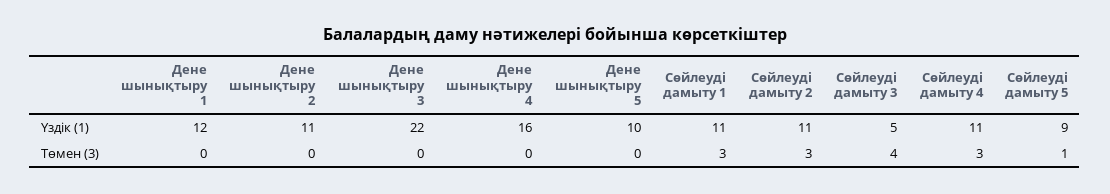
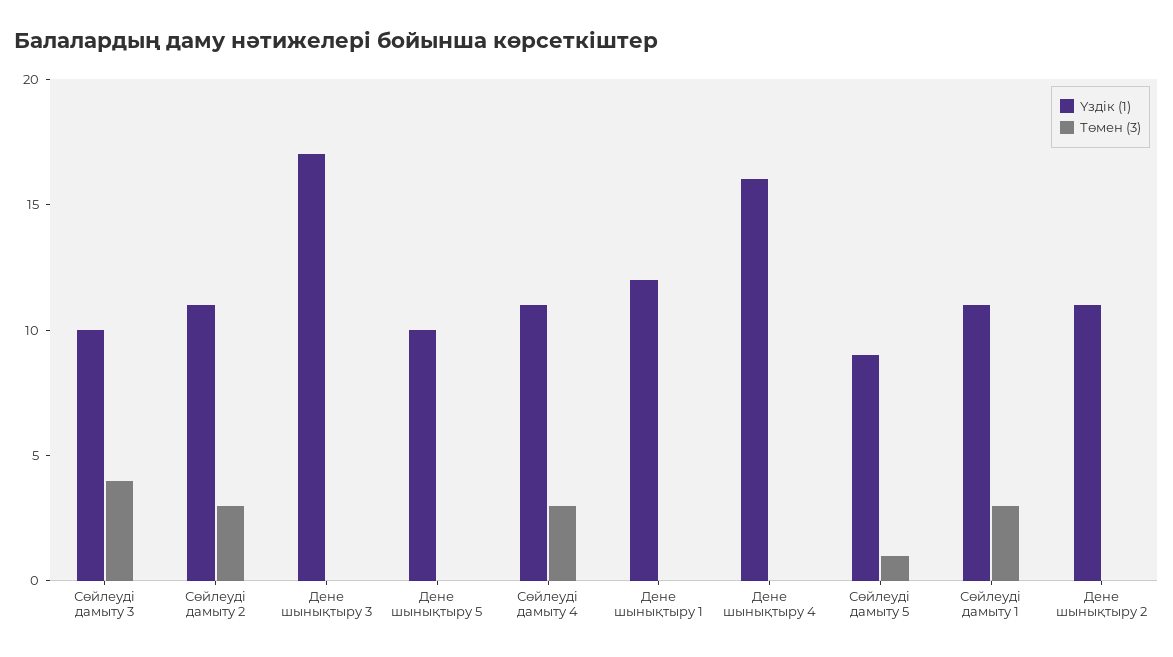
Үздік (1), Дене шынықтыру 3: 22 -> 17
Үздік (1), Сөйлеуді дамыту 3: 5 -> 10

